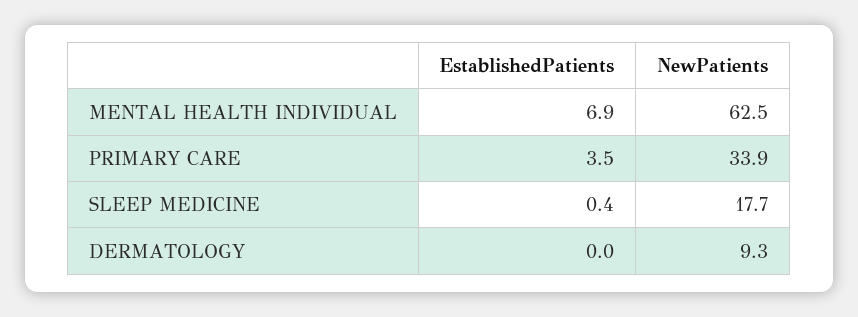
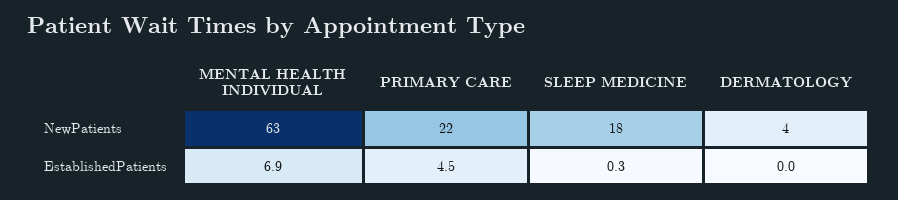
EstablishedPatients, PRIMARY CARE: 3.5 -> 4.5
NewPatients, PRIMARY CARE: 33.9 -> 22
EstablishedPatients, SLEEP MEDICINE: 0.4 -> 0.3
NewPatients, DERMATOLOGY: 9.3 -> 4

